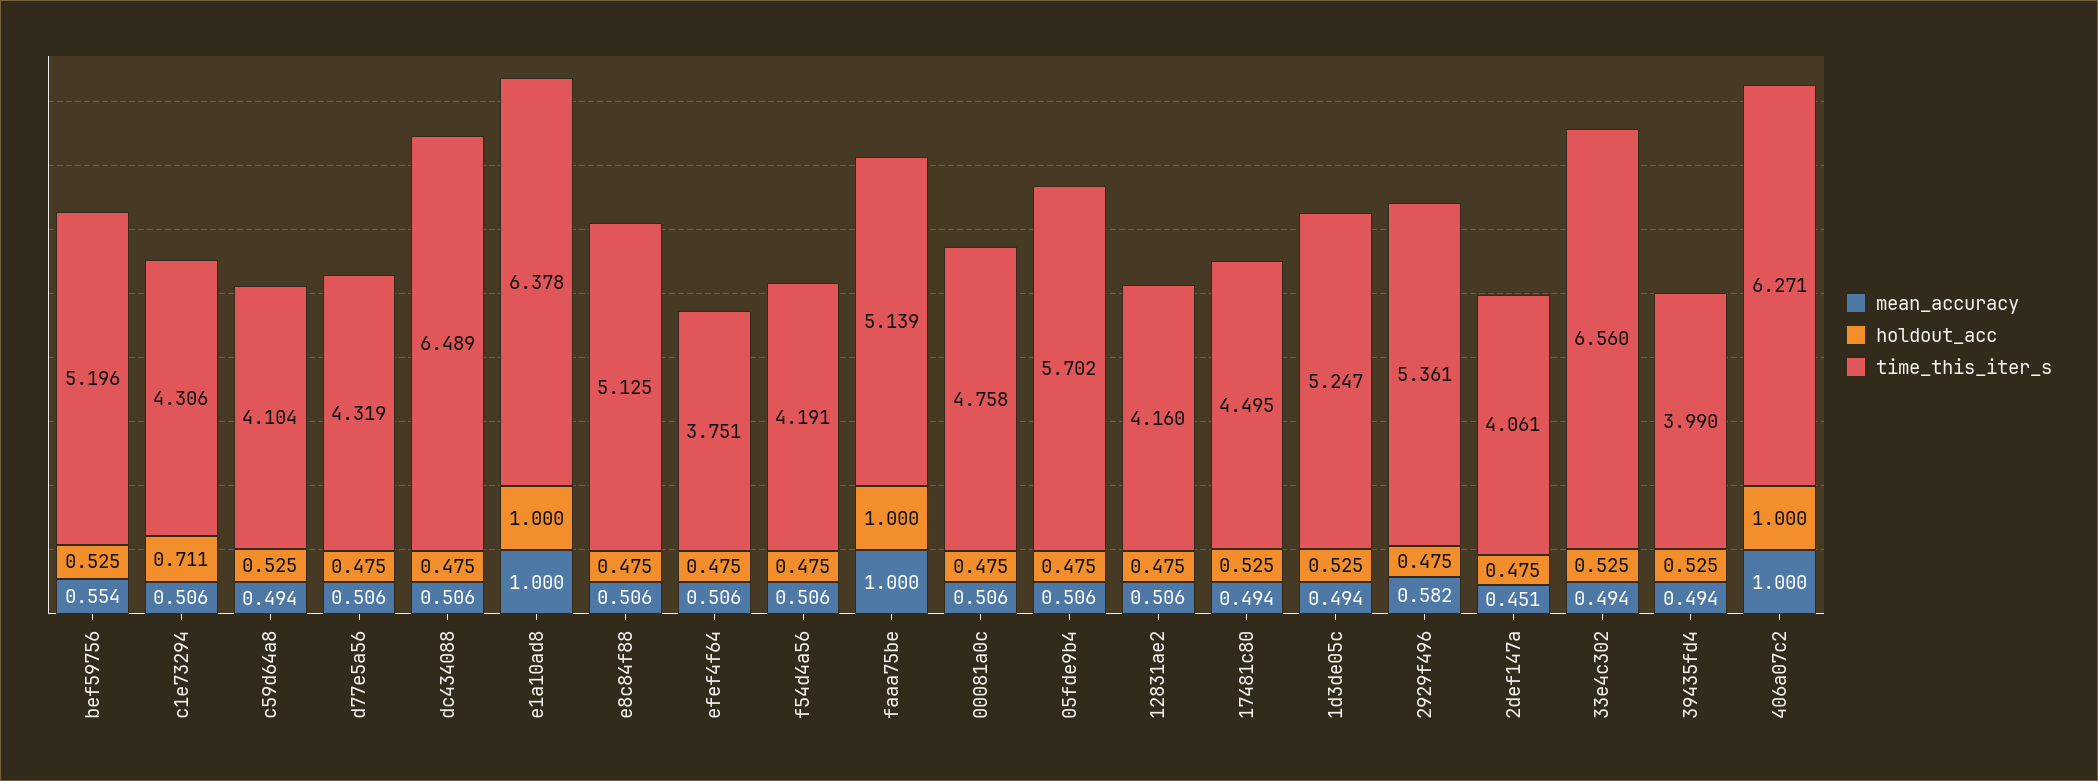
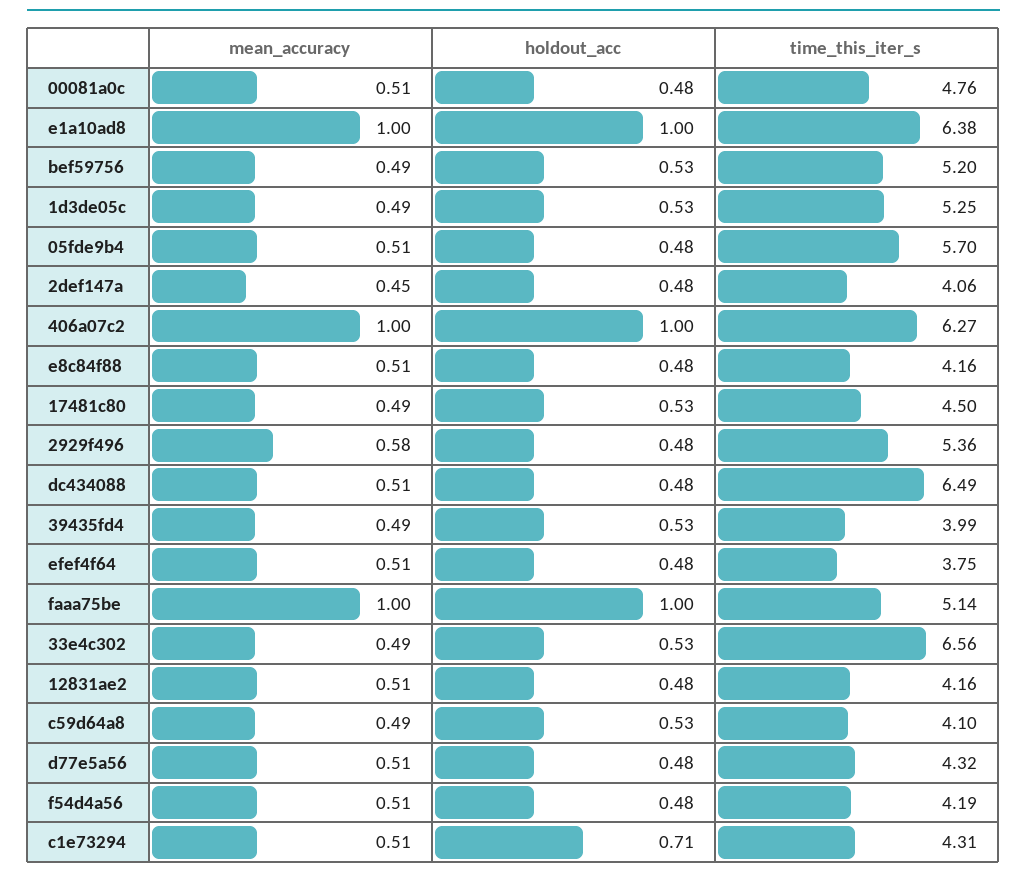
mean_accuracy, bef59756: 0.554 -> 0.49
time_this_iter_s, e8c84f88: 5.125 -> 4.16

